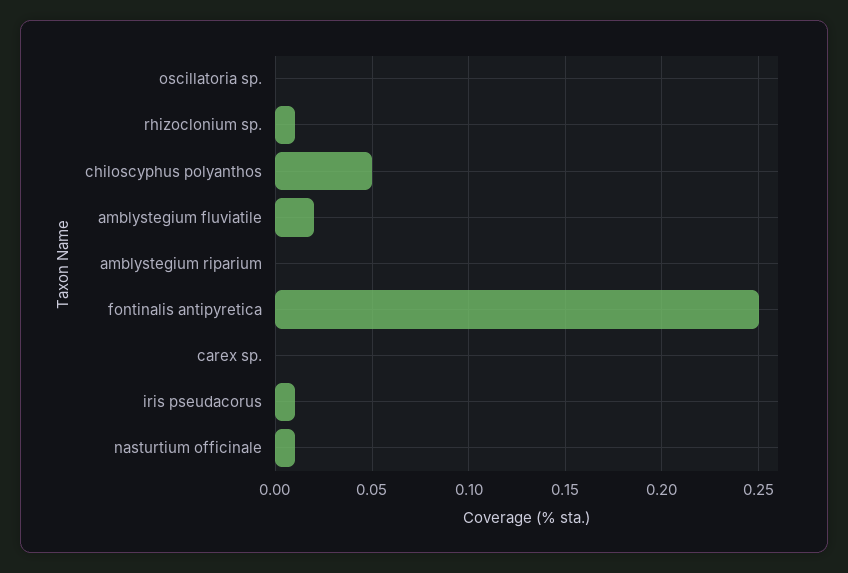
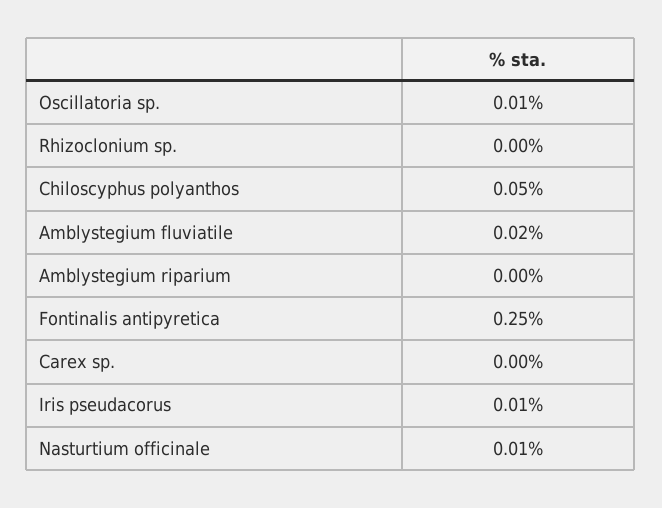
oscillatoria sp.: 0 -> 0.01
rhizoclonium sp.: 0.01 -> 0

